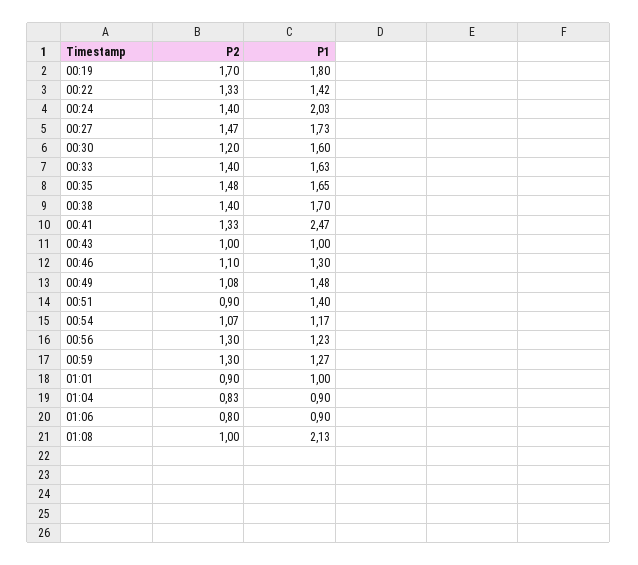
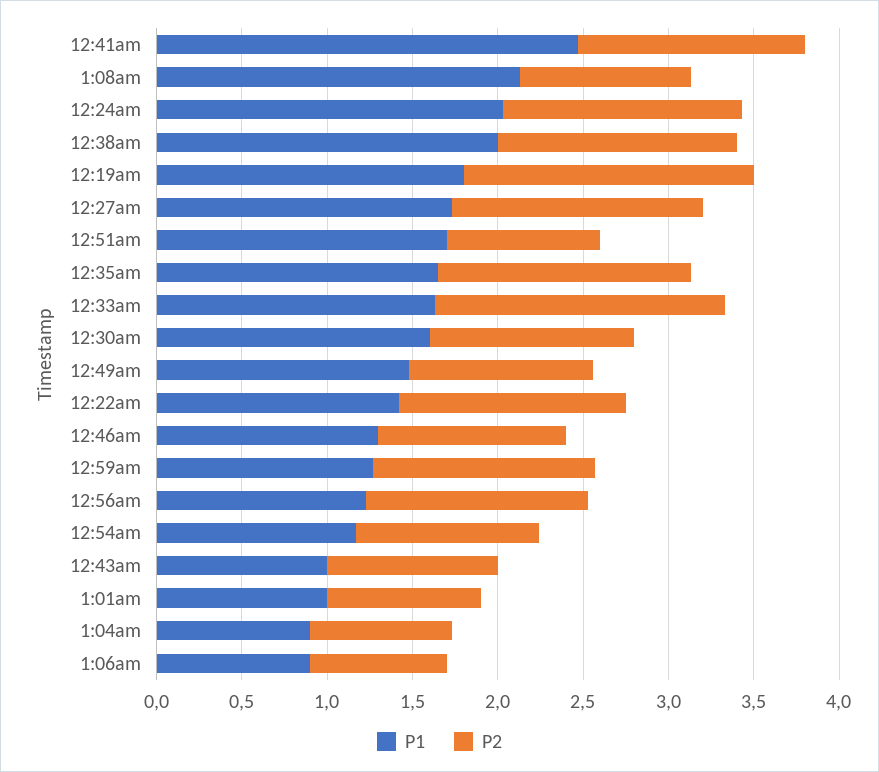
P2, 00:33: 1.4 -> 1.7
P1, 00:38: 1.7 -> 2
P1, 00:51: 1.4 -> 1.7

